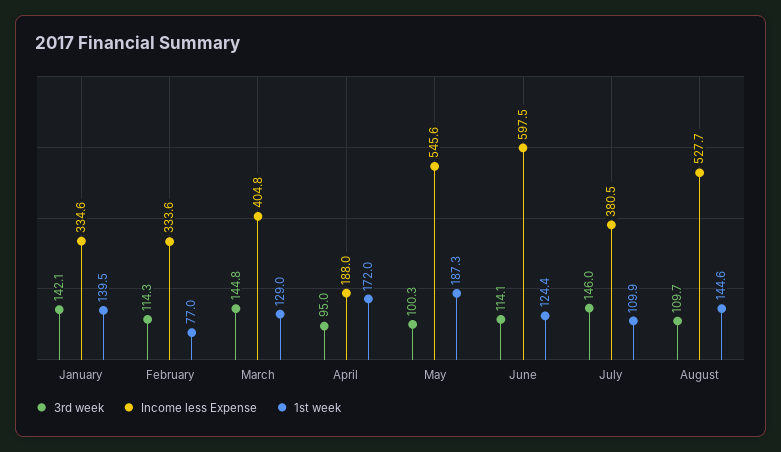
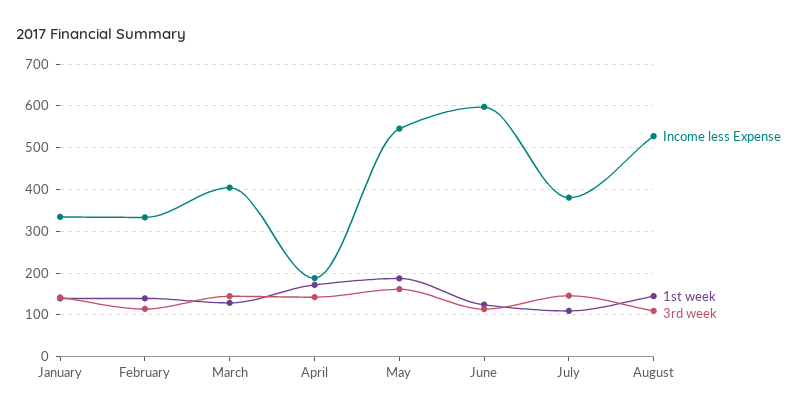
1st week, February: 77 -> 140
3rd week, April: 95 -> 140
3rd week, May: 100.3 -> 160

